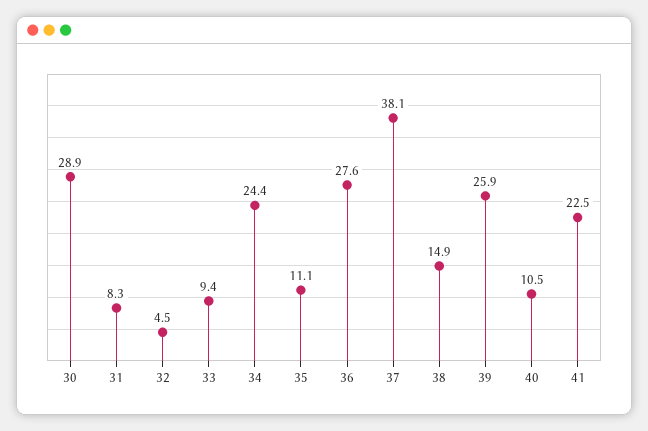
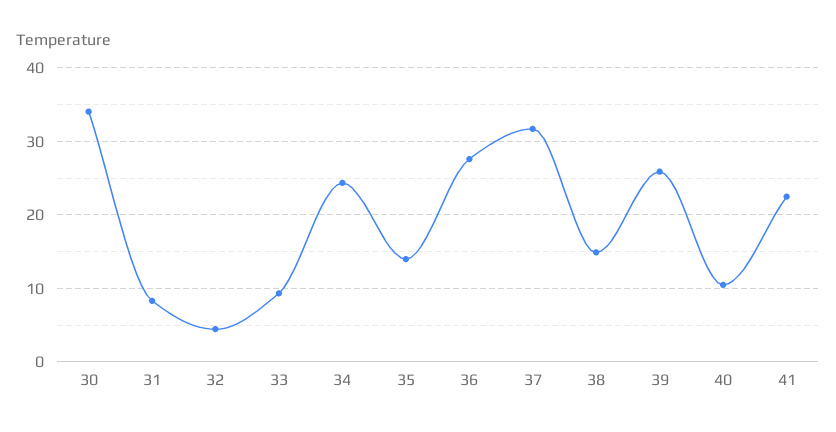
30: 28.9 -> 34
35: 11.1 -> 14
37: 38.1 -> 32

